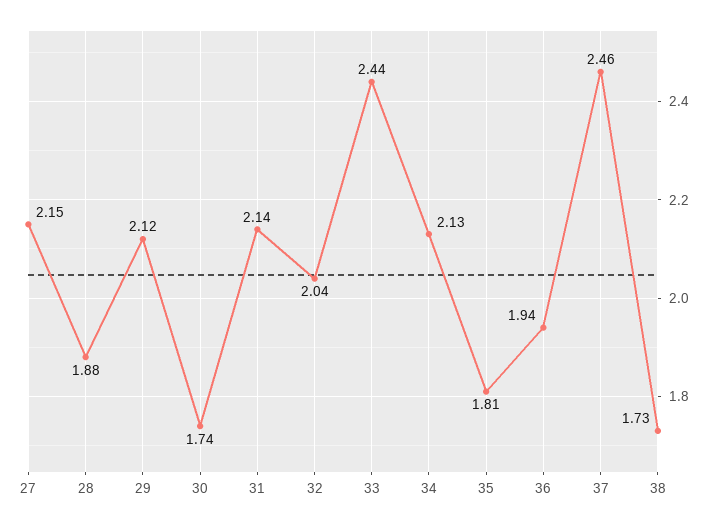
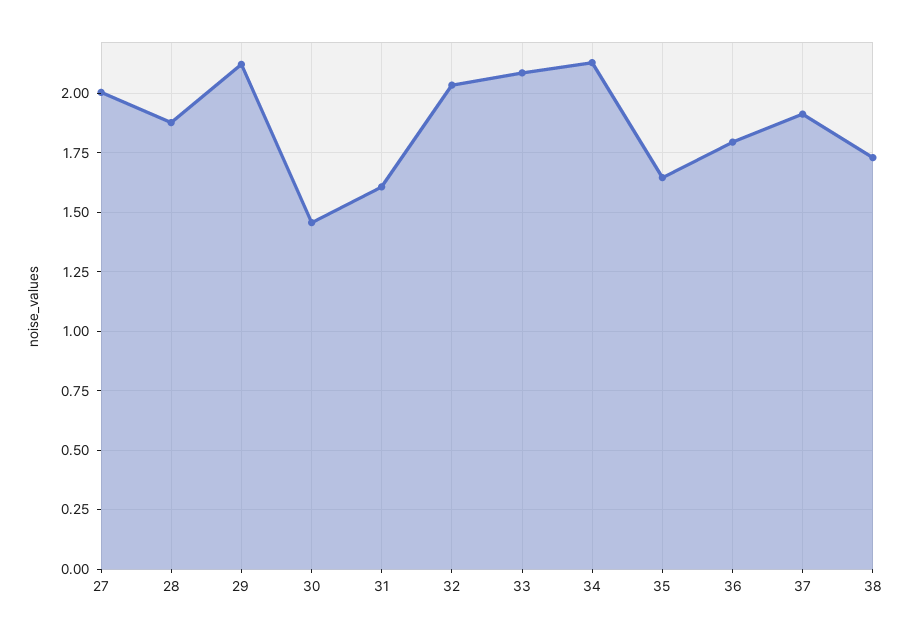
27: 2.15 -> 2
30: 1.74 -> 1.45
31: 2.14 -> 1.6
33: 2.44 -> 2.1
35: 1.81 -> 1.65
36: 1.94 -> 1.8
37: 2.46 -> 1.9

